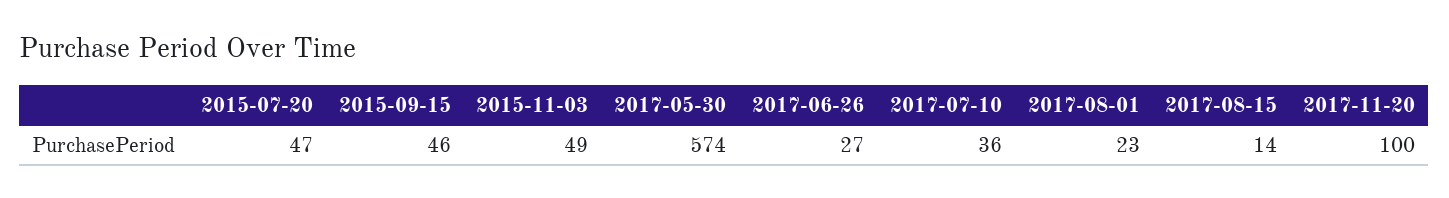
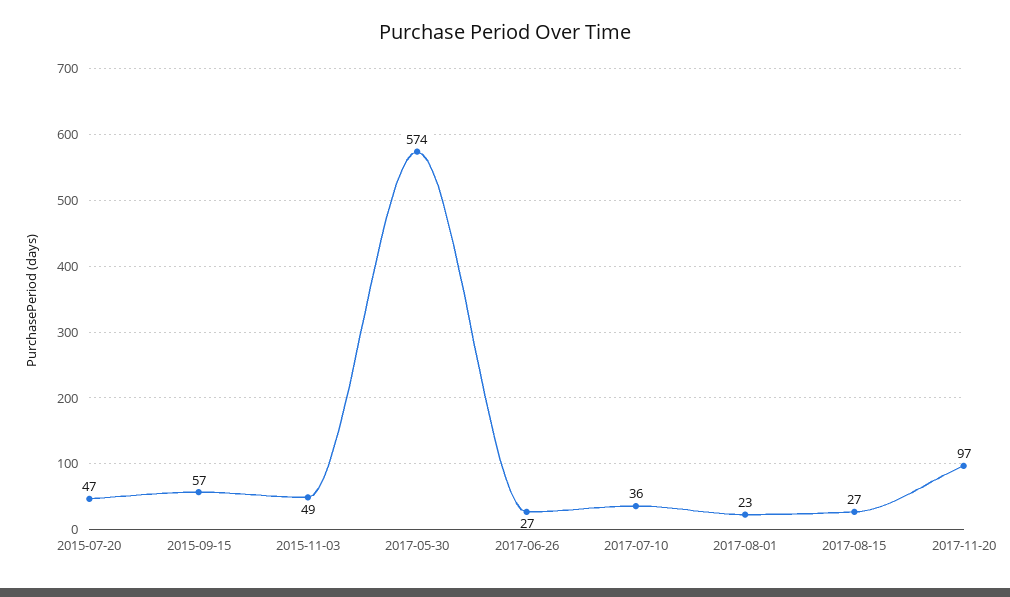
2015-09-15: 46 -> 57
2017-08-15: 14 -> 27
2017-11-20: 100 -> 97

